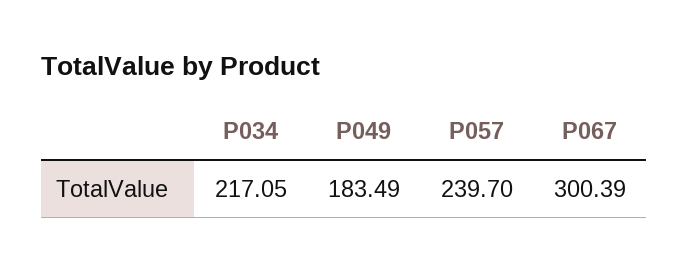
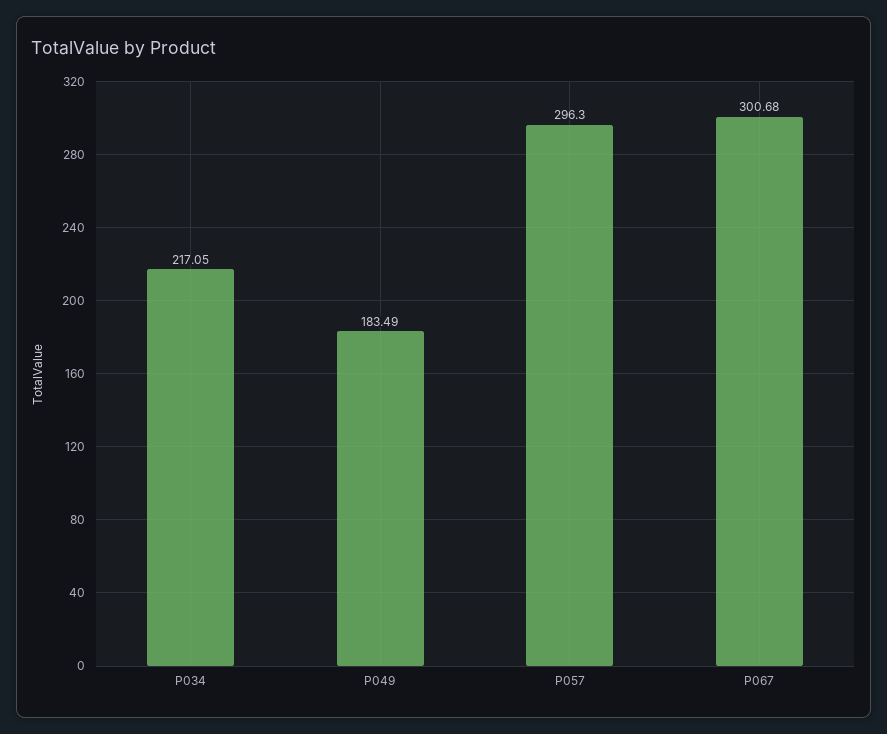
P057: 239.7 -> 296.3
P067: 300.39 -> 300.68

